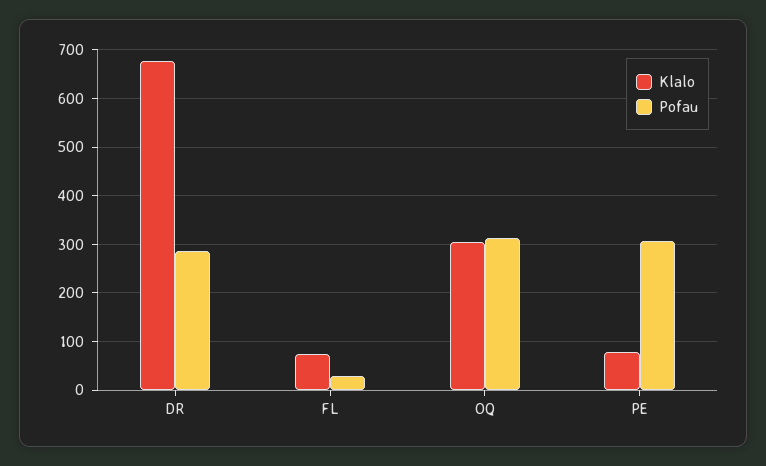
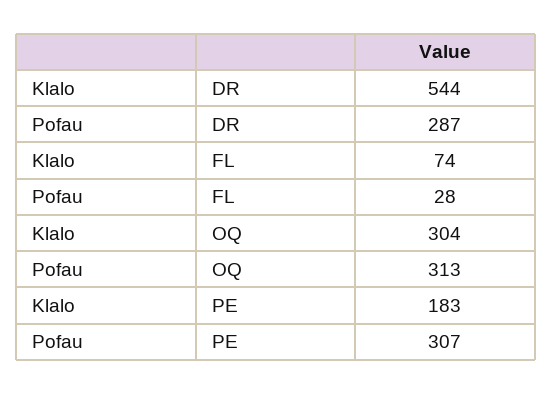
Klalo, DR: 680 -> 544
Klalo, PE: 80 -> 183

